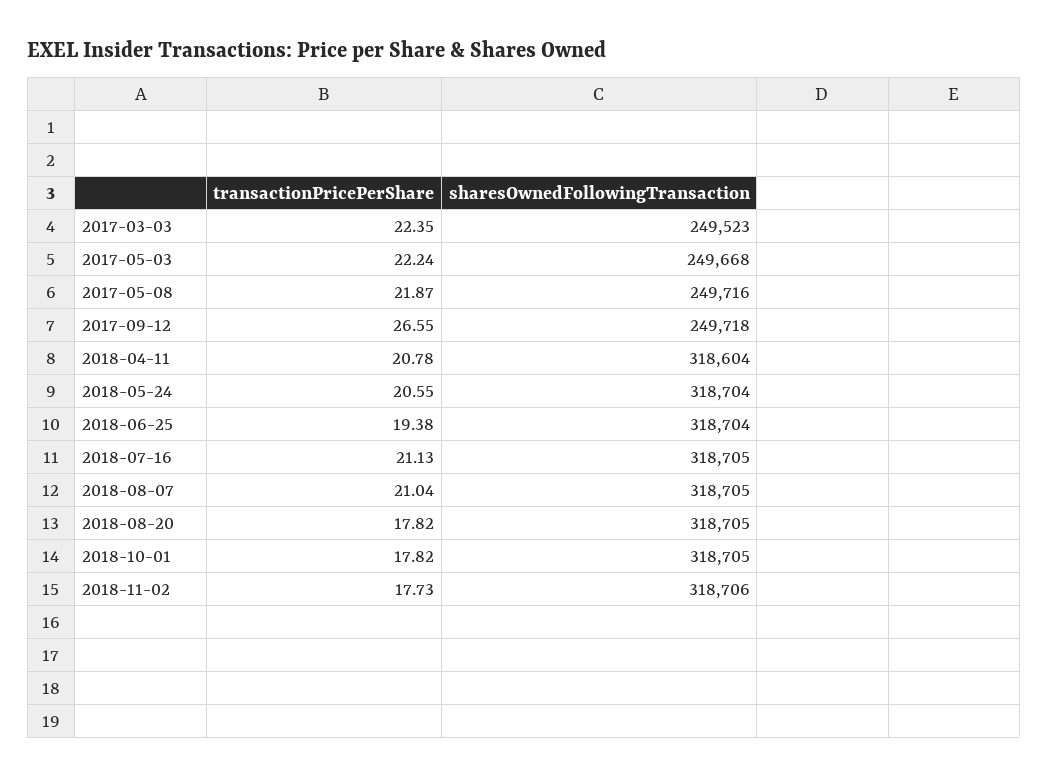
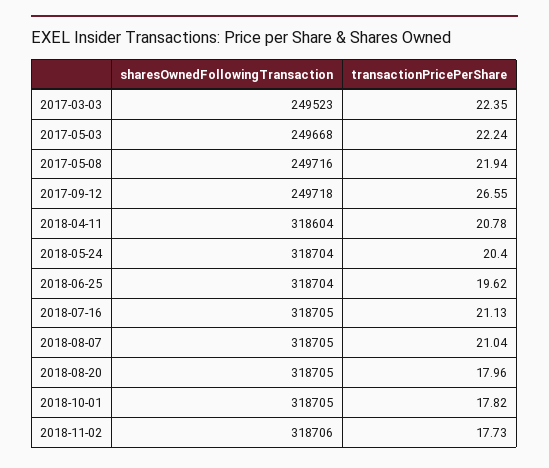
transactionPricePerShare, 2017-05-08: 21.87 -> 21.94
transactionPricePerShare, 2018-05-24: 20.55 -> 20.4
transactionPricePerShare, 2018-06-25: 19.38 -> 19.62
transactionPricePerShare, 2018-08-20: 17.82 -> 17.96

